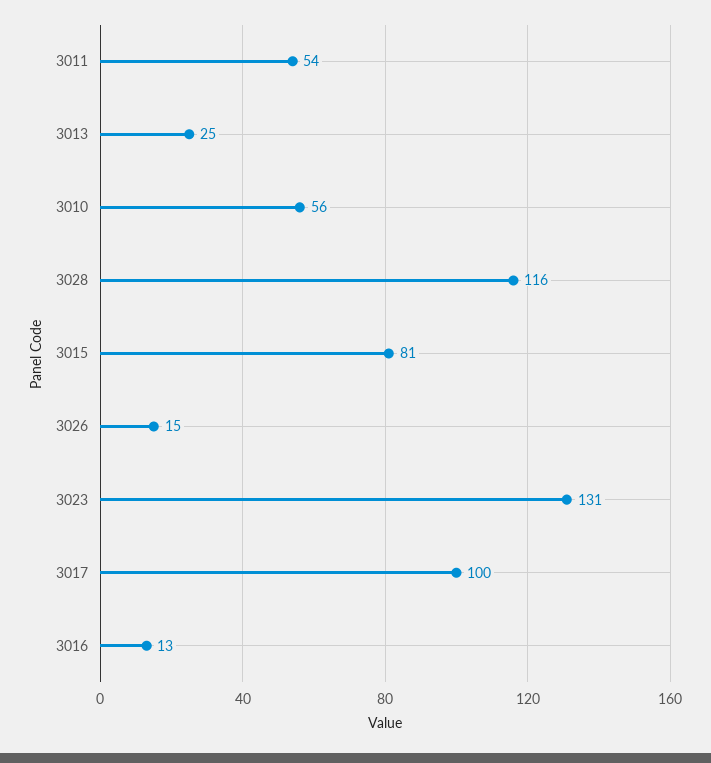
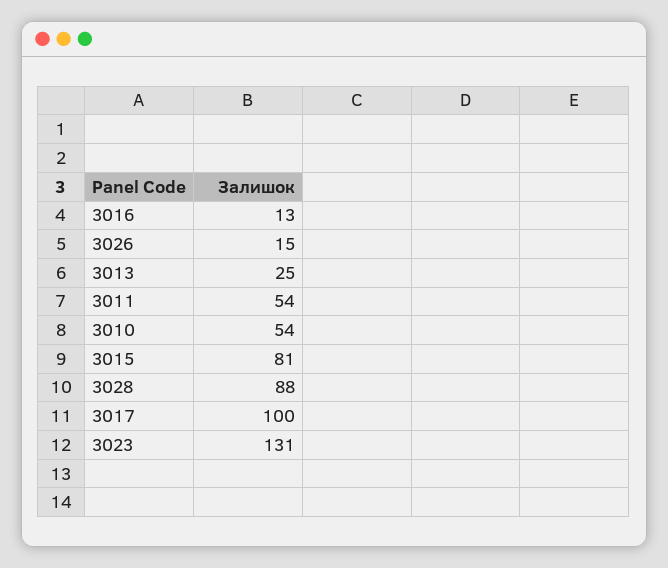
3010: 56 -> 54
3028: 116 -> 88

